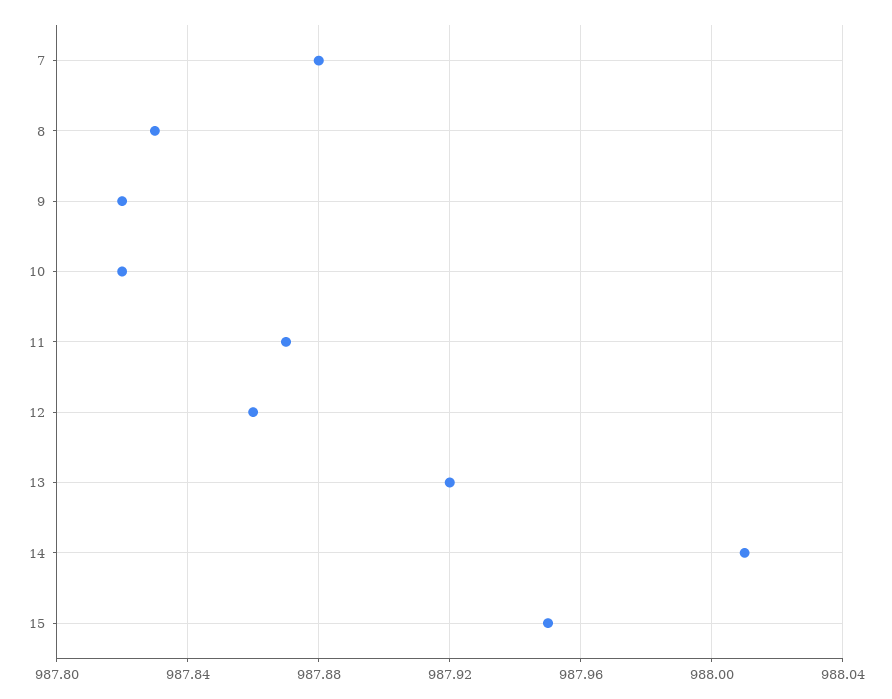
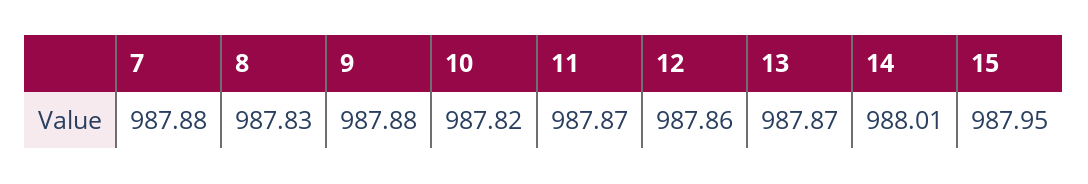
9: 987.82 -> 987.88
13: 987.92 -> 987.87

